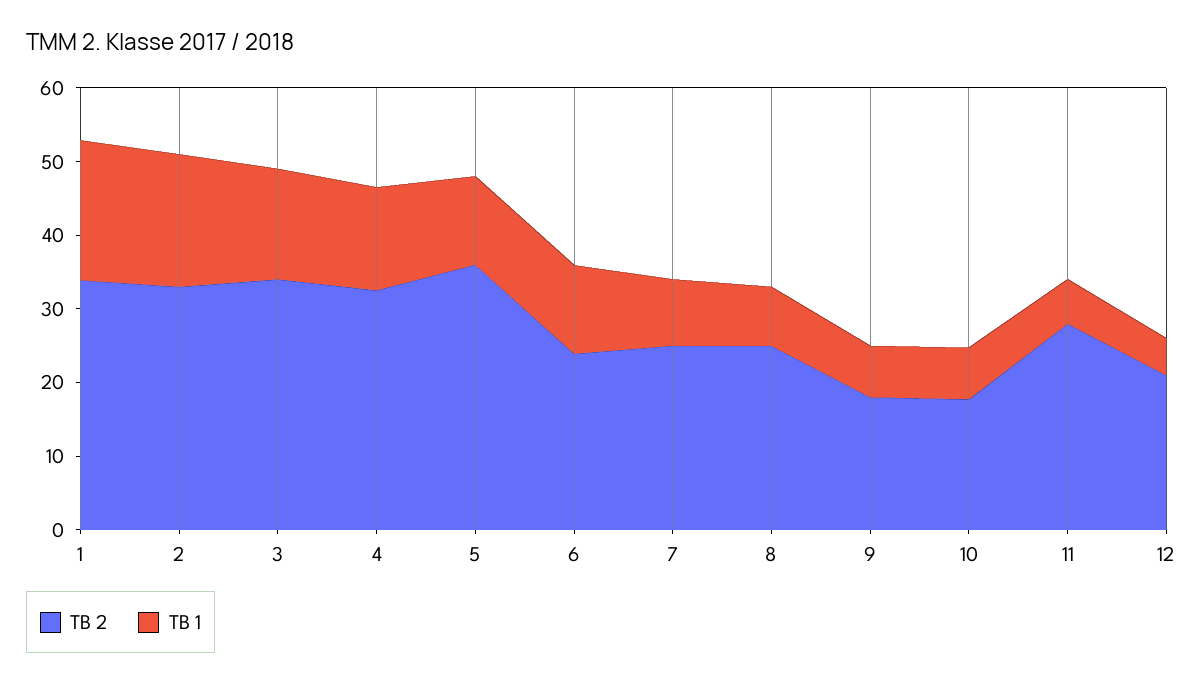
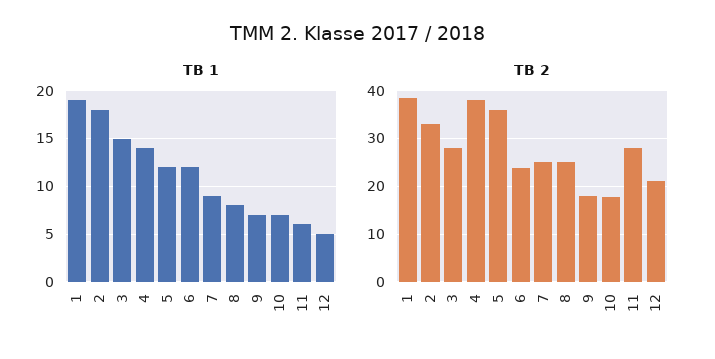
TB 2, 1: 34 -> 38
TB 2, 3: 34 -> 28
TB 2, 4: 32 -> 38

